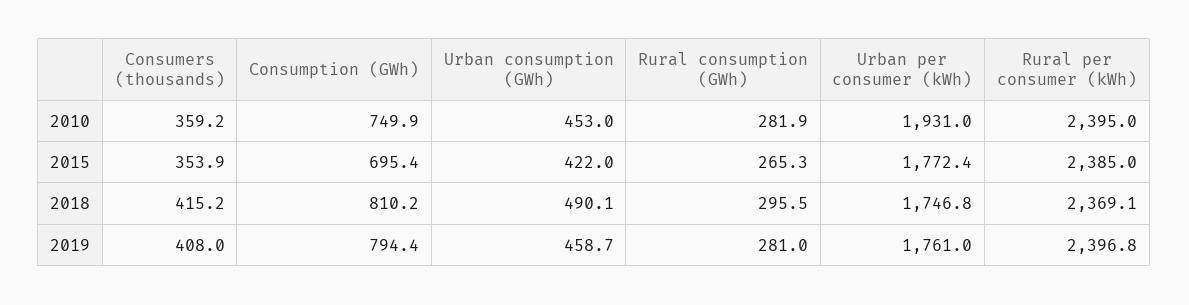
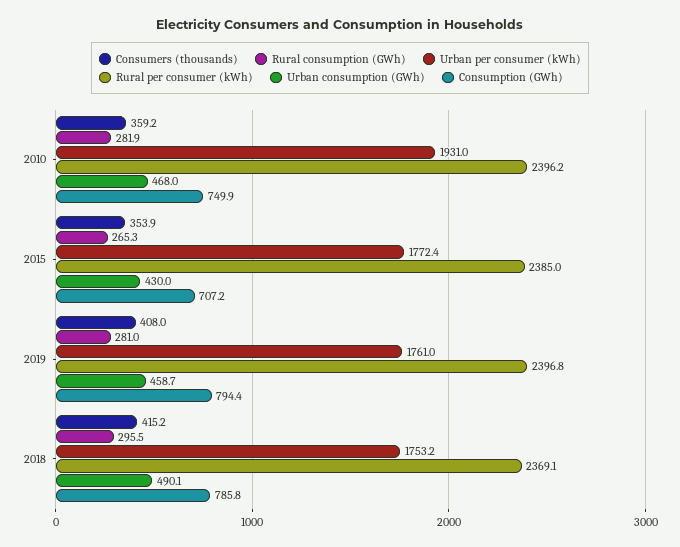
Urban consumption (GWh), 2010: 453 -> 468
Rural per consumer (kWh), 2010: 2395 -> 2396.2
Consumption (GWh), 2015: 695.4 -> 707.2
Urban consumption (GWh), 2015: 422 -> 430
Consumption (GWh), 2018: 810.2 -> 785.8
Urban per consumer (kWh), 2018: 1746.8 -> 1753.2

